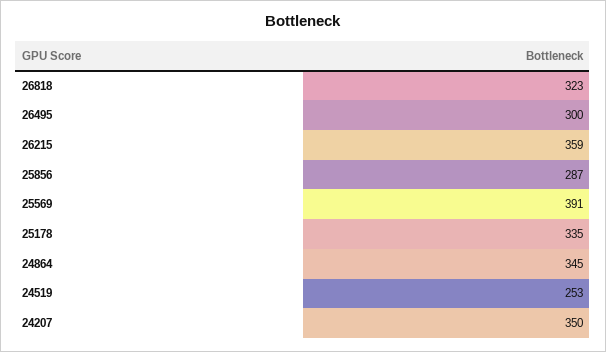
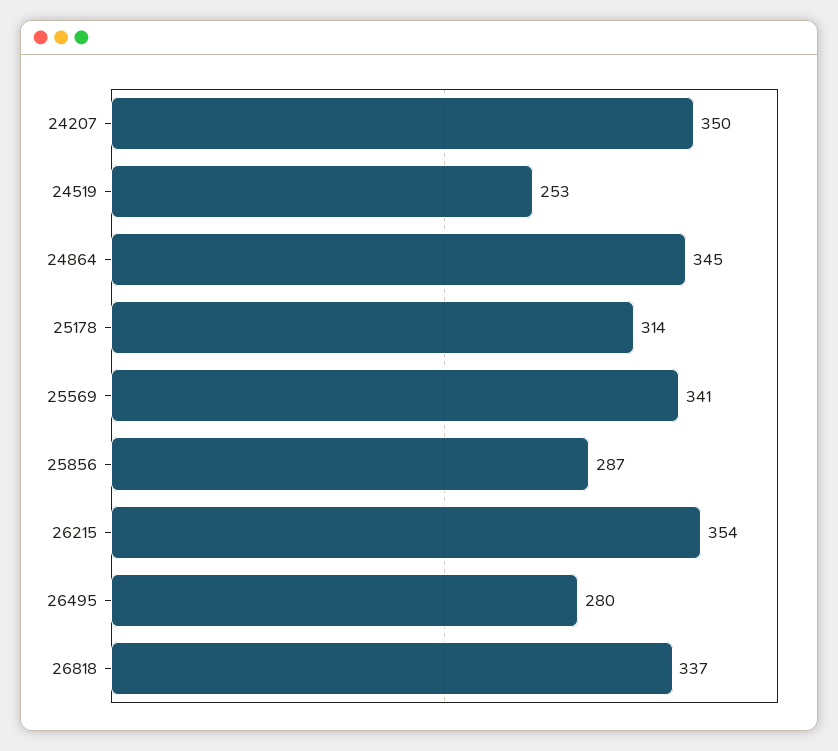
26818: 323 -> 337
26495: 300 -> 280
26215: 359 -> 354
25569: 391 -> 341
25178: 335 -> 314

